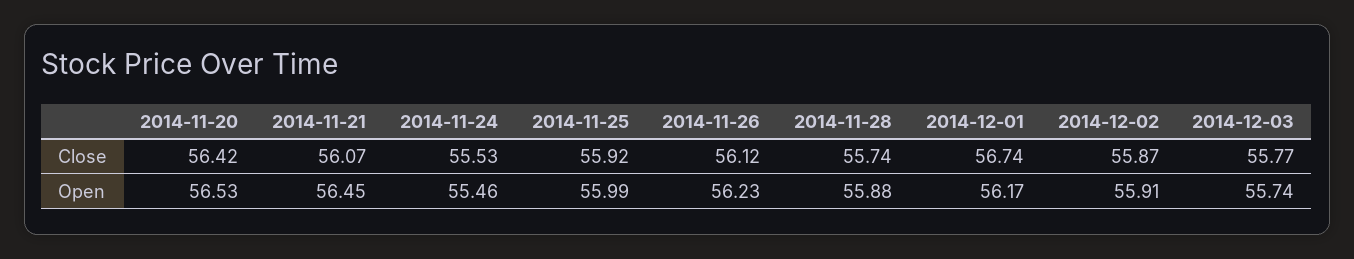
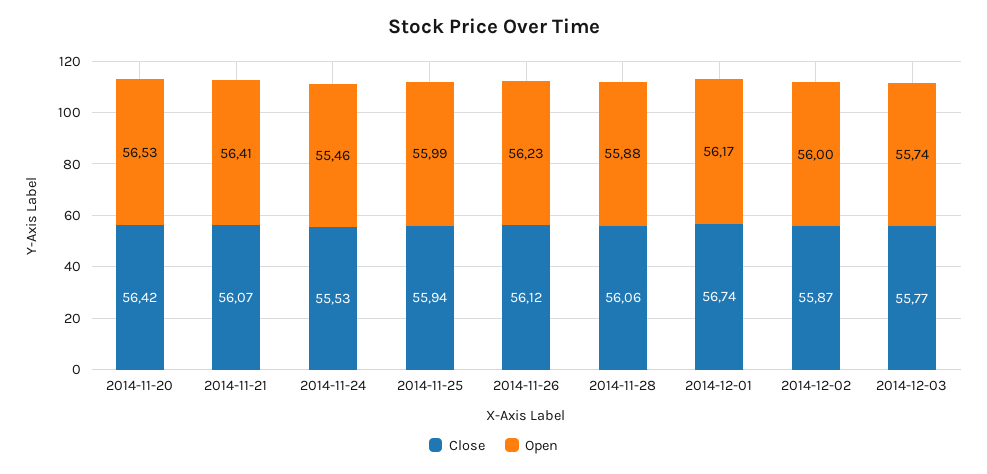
Close, 2014-11-25: 55.92 -> 55.94
Close, 2014-11-28: 55.74 -> 56.06
Open, 2014-11-21: 56.45 -> 56.41
Open, 2014-12-02: 55.91 -> 56

